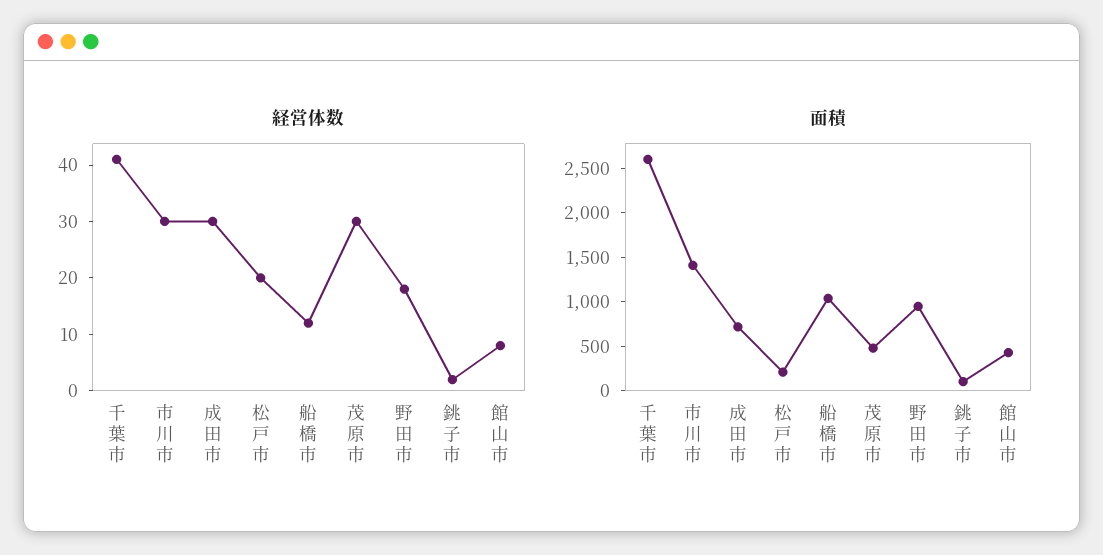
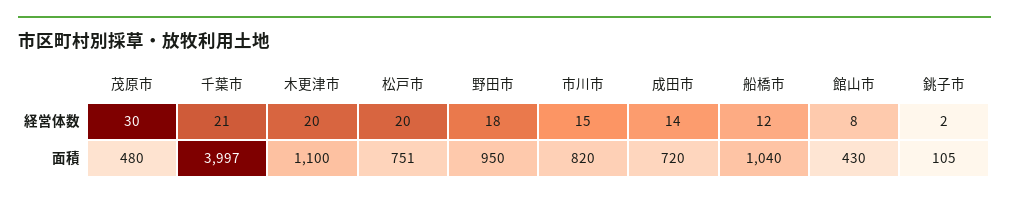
経営体数, 千葉市: 40 -> 21
経営体数, 市川市: 30 -> 15
経営体数, 成田市: 30 -> 14
面積, 千葉市: 2600 -> 3997
面積, 市川市: 1400 -> 820
面積, 松戸市: 200 -> 751
経営体数, 木更津市: none -> 20
面積, 木更津市: none -> 1100

